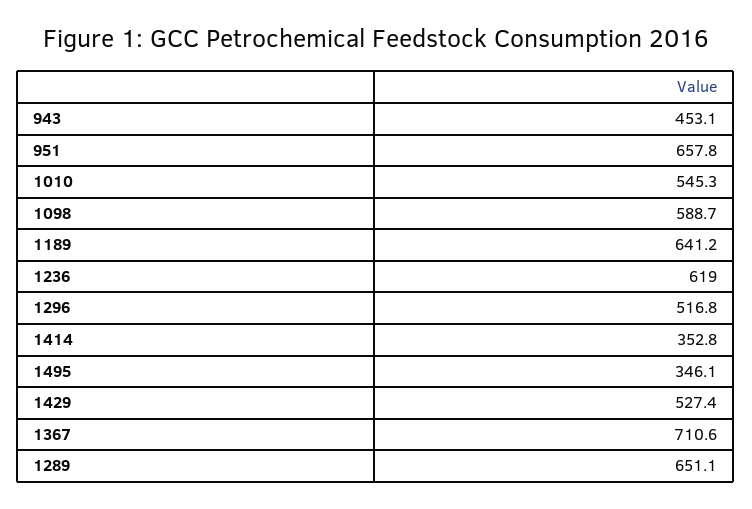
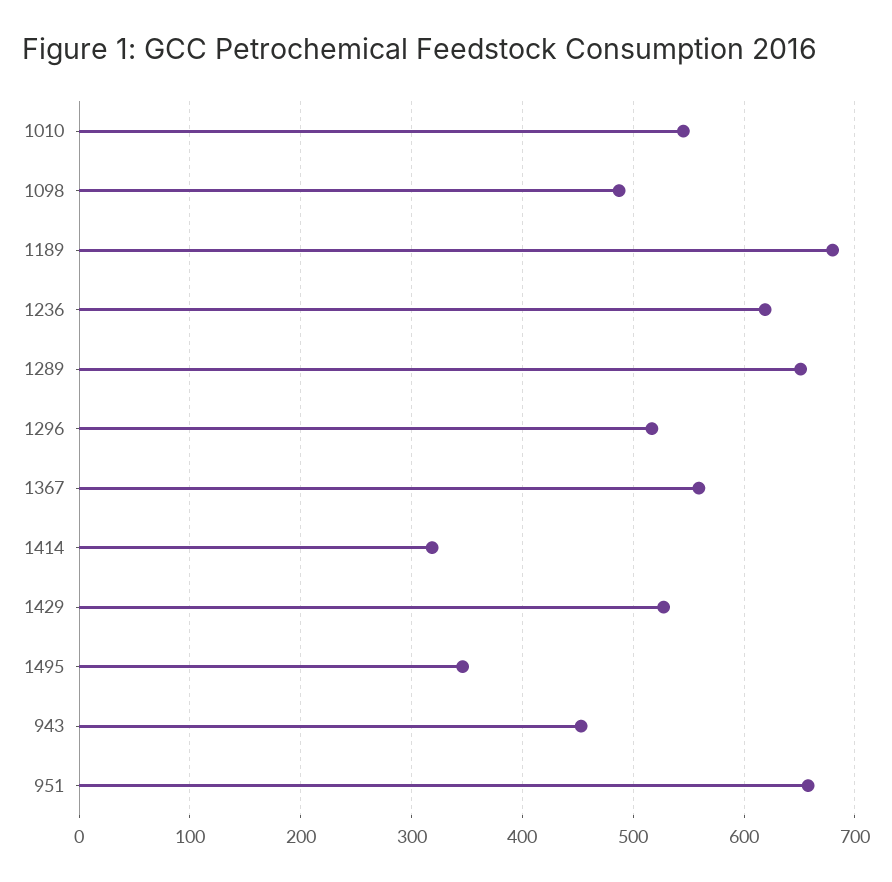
1098: 588.7 -> 490
1189: 641.2 -> 680
1414: 352.8 -> 320
1367: 710.6 -> 560

